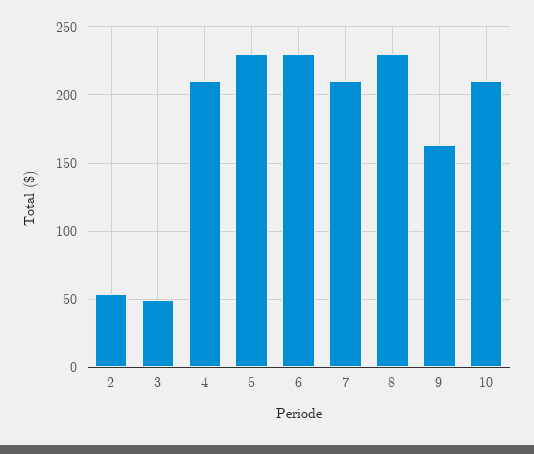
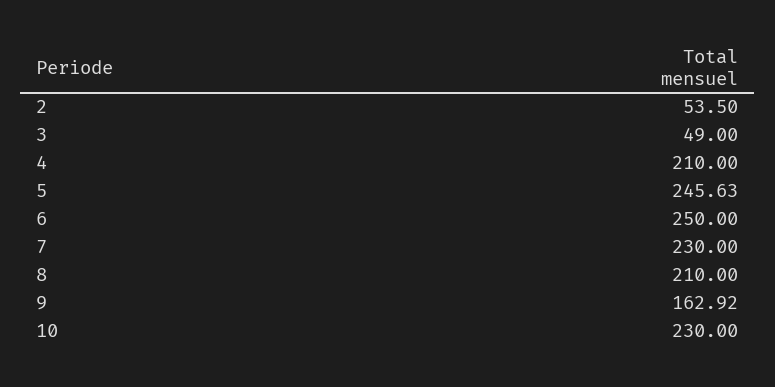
5: 230 -> 245.63
6: 230 -> 250
7: 210 -> 230
8: 230 -> 210
10: 210 -> 230

